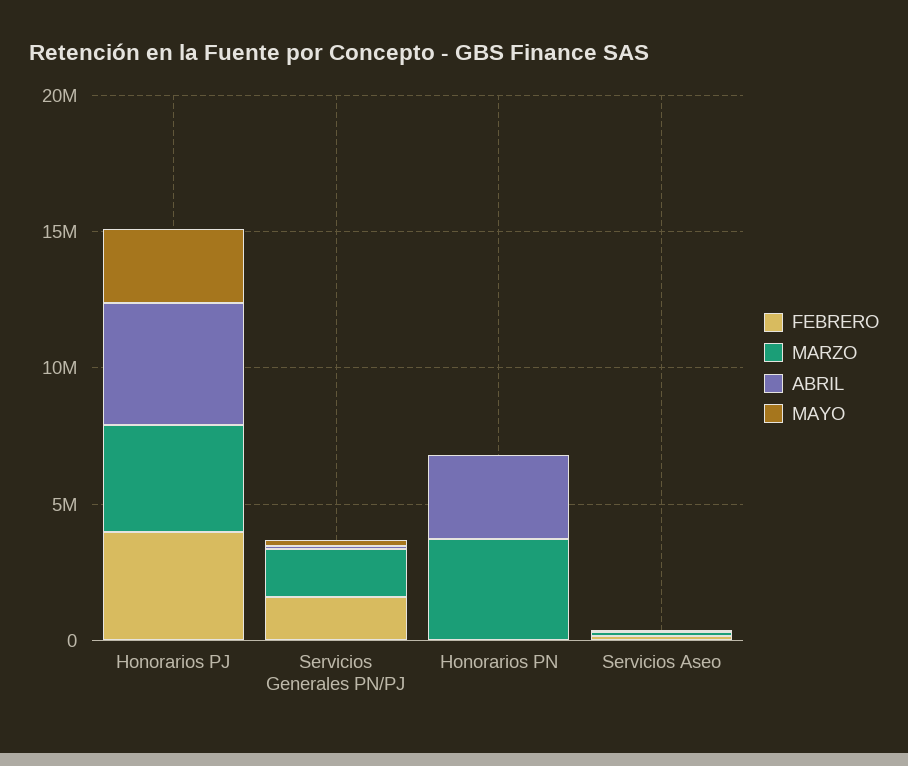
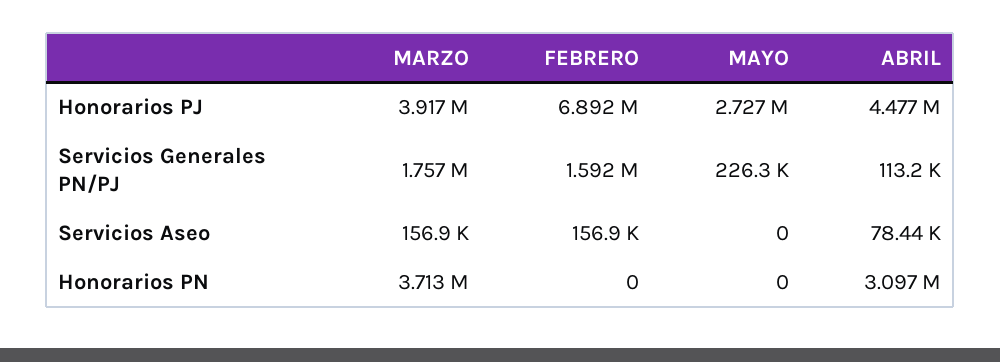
FEBRERO, Honorarios PJ: 4000000 -> 6892000

